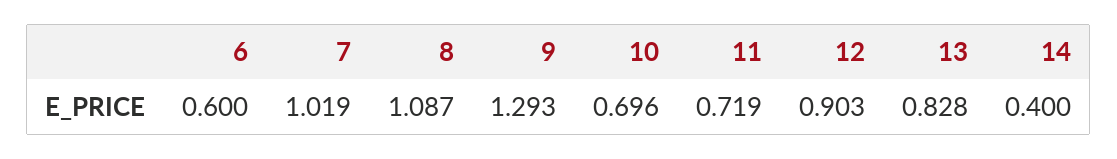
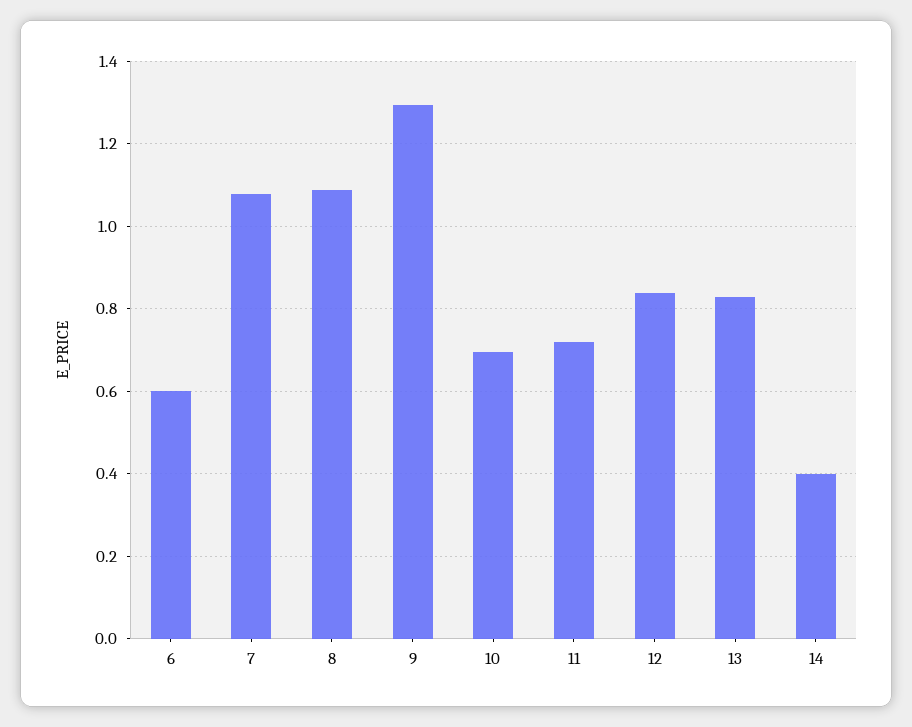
7: 1.019 -> 1.08
12: 0.903 -> 0.84

